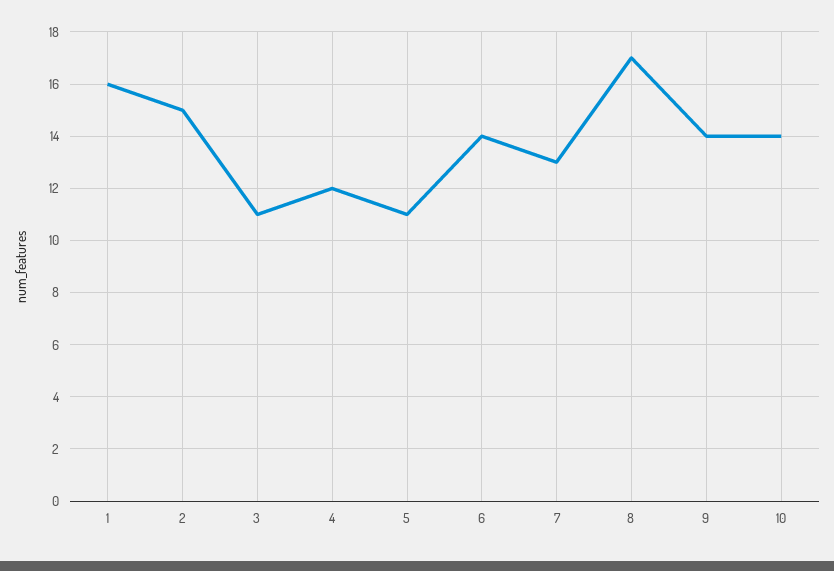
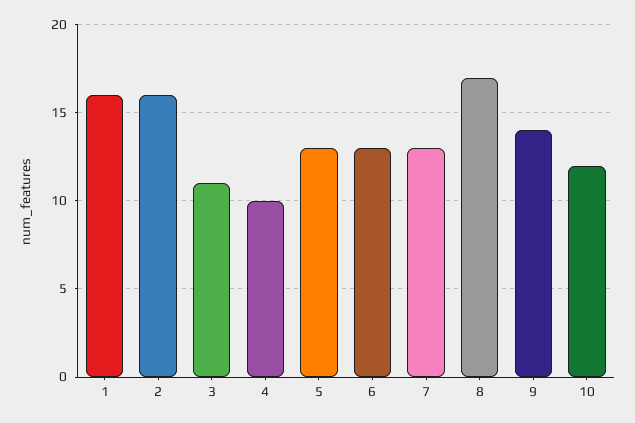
2: 15 -> 16
4: 12 -> 10
5: 11 -> 13
6: 14 -> 13
10: 14 -> 12

